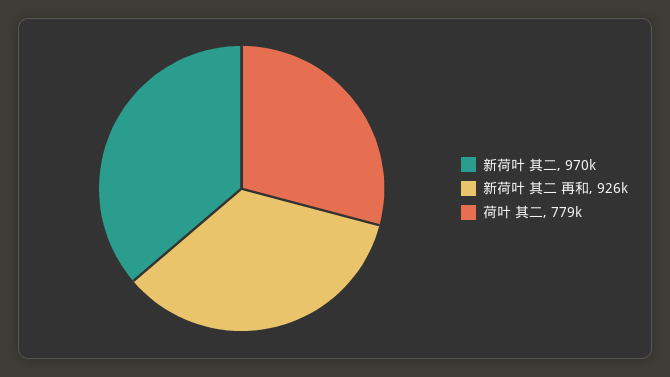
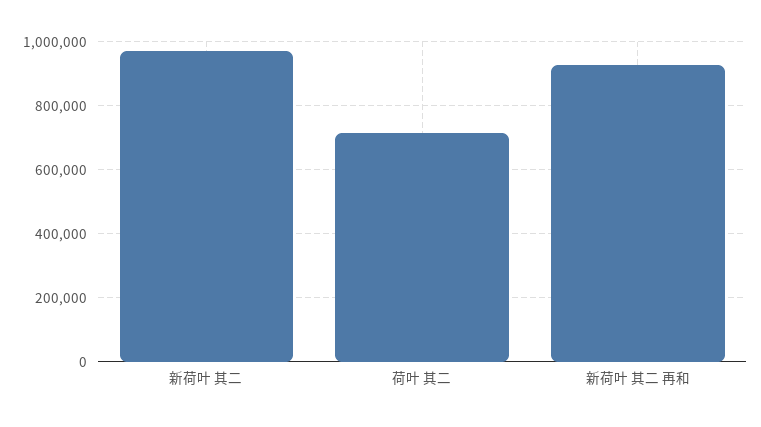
荷叶 其二: 779000 -> 720000

